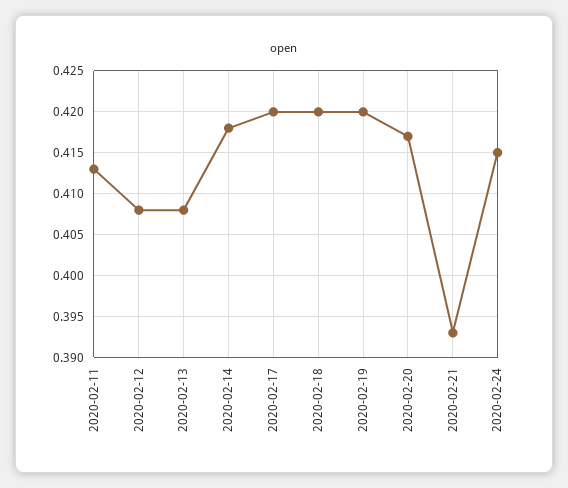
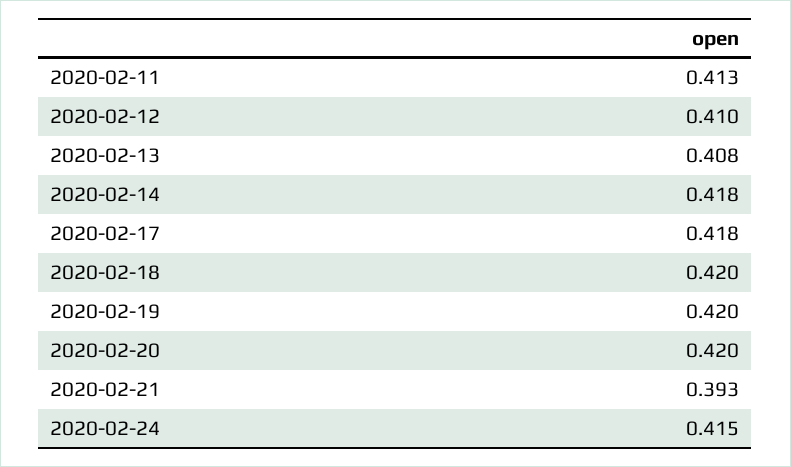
2020-02-12: 0.408 -> 0.41
2020-02-17: 0.42 -> 0.418
2020-02-20: 0.417 -> 0.42

